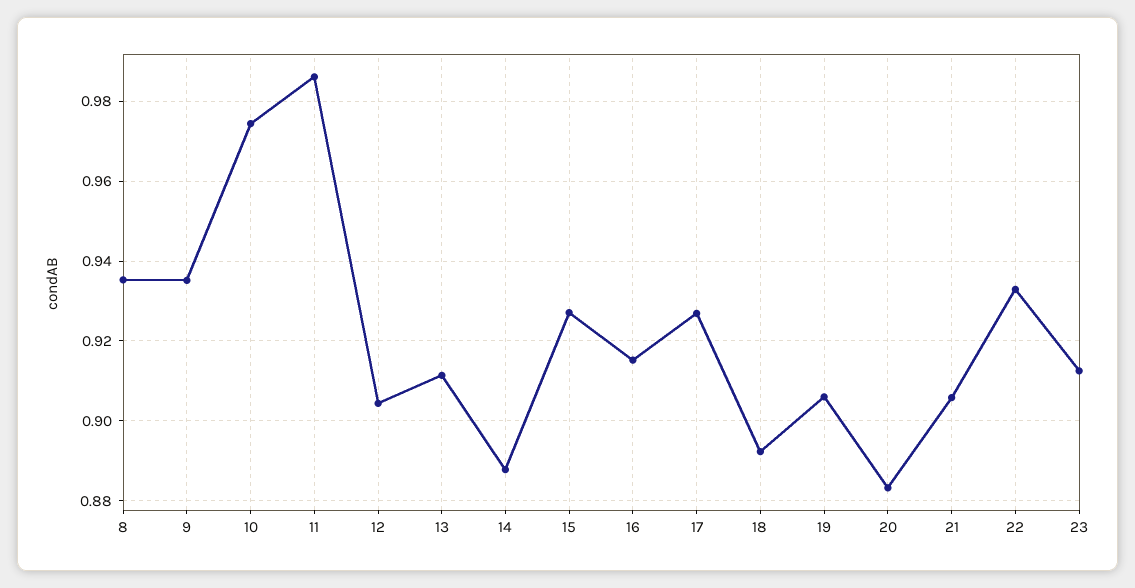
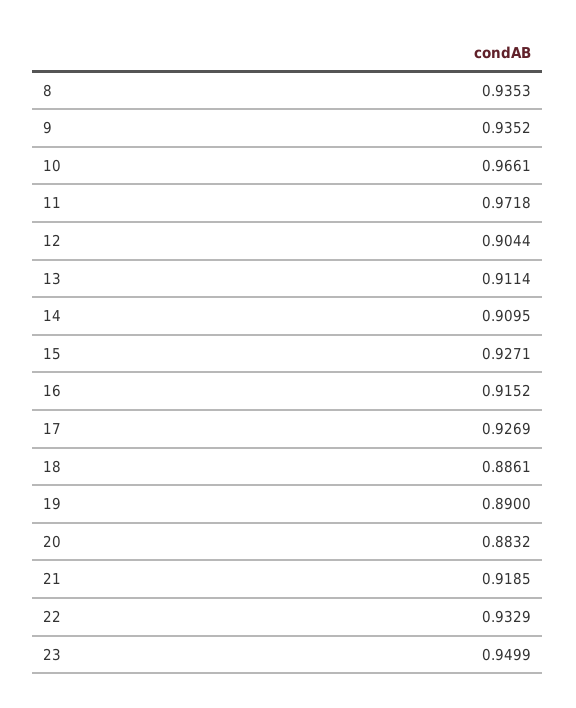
10: 0.974 -> 0.9661
11: 0.986 -> 0.9718
14: 0.888 -> 0.9095
18: 0.892 -> 0.8861
19: 0.906 -> 0.89
21: 0.906 -> 0.9185
23: 0.912 -> 0.9499

